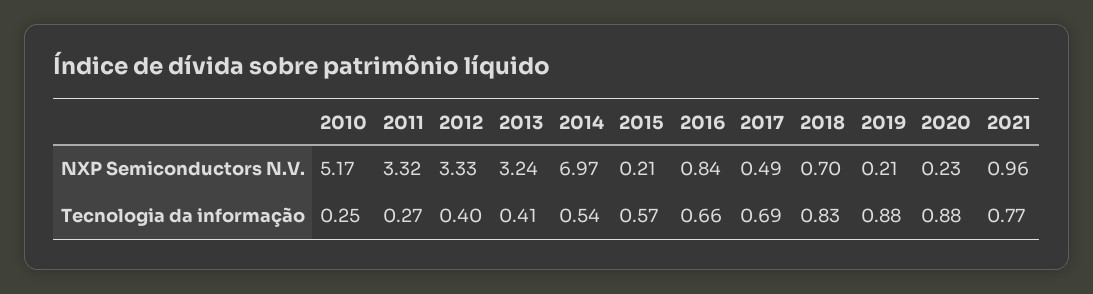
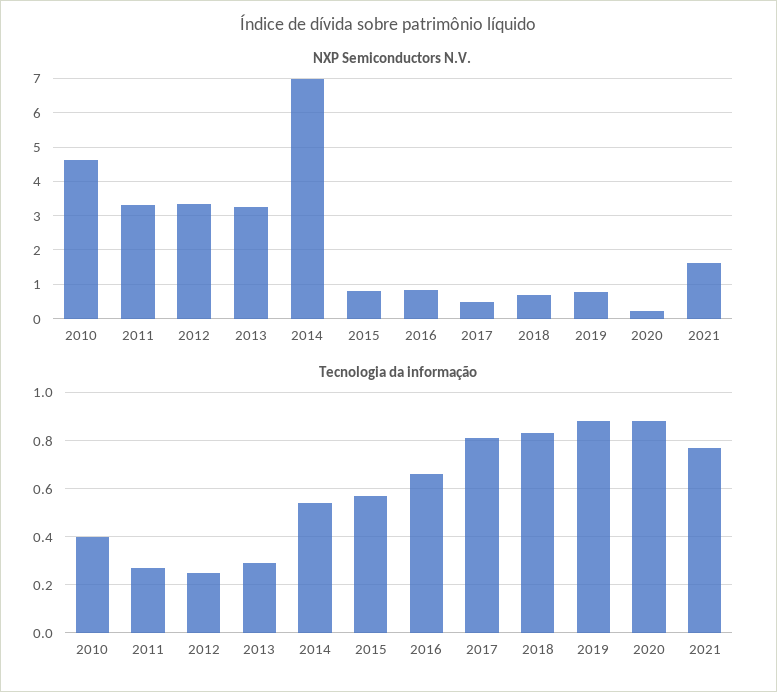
NXP Semiconductors N.V., 2010: 5.17 -> 4.6
NXP Semiconductors N.V., 2015: 0.21 -> 0.8
NXP Semiconductors N.V., 2019: 0.21 -> 0.8
NXP Semiconductors N.V., 2021: 0.96 -> 1.6
Tecnologia da informação, 2010: 0.25 -> 0.4
Tecnologia da informação, 2012: 0.4 -> 0.25
Tecnologia da informação, 2013: 0.41 -> 0.3
Tecnologia da informação, 2017: 0.69 -> 0.8

